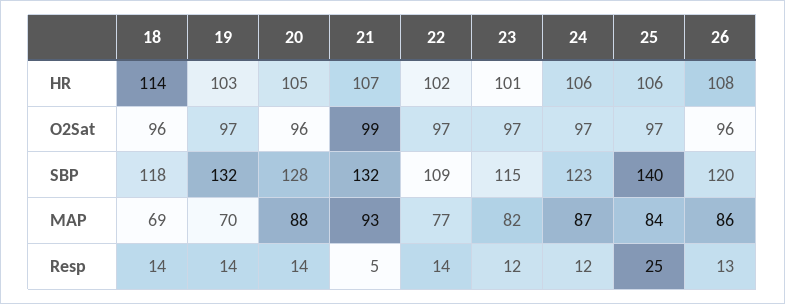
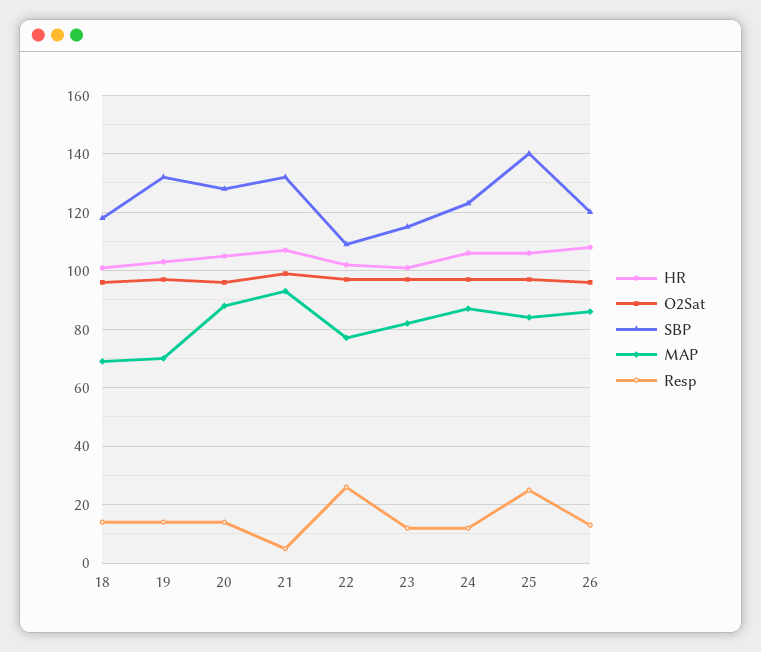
HR, 18: 114 -> 100
Resp, 22: 14 -> 25

